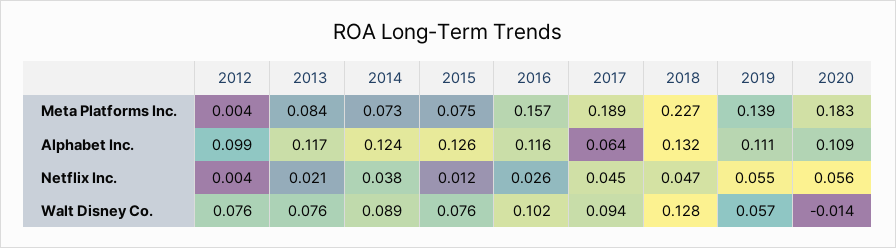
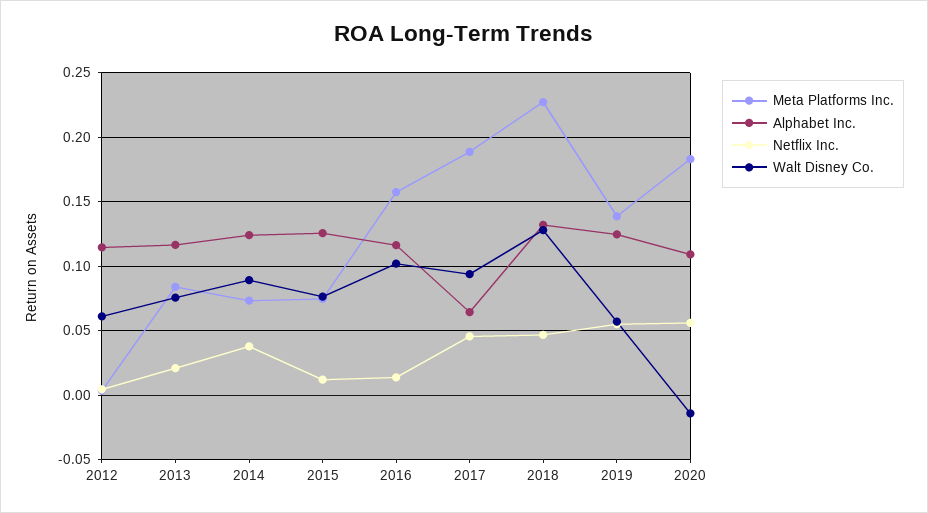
Alphabet Inc., 2012: 0.099 -> 0.115
Alphabet Inc., 2019: 0.111 -> 0.125
Netflix Inc., 2016: 0.026 -> 0.015
Walt Disney Co., 2012: 0.076 -> 0.06

